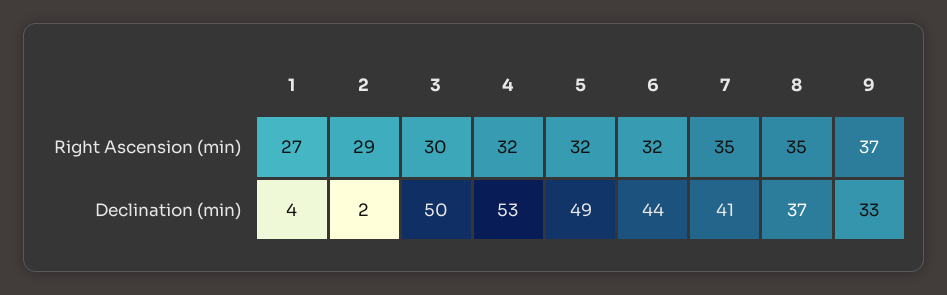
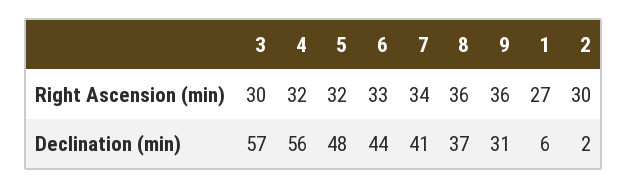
2, Right Ascension (min): 29 -> 30
6, Right Ascension (min): 32 -> 33
7, Right Ascension (min): 35 -> 34
8, Right Ascension (min): 35 -> 36
9, Right Ascension (min): 37 -> 36
1, Declination (min): 4 -> 6
3, Declination (min): 50 -> 57
4, Declination (min): 53 -> 56
5, Declination (min): 49 -> 48
9, Declination (min): 33 -> 31

